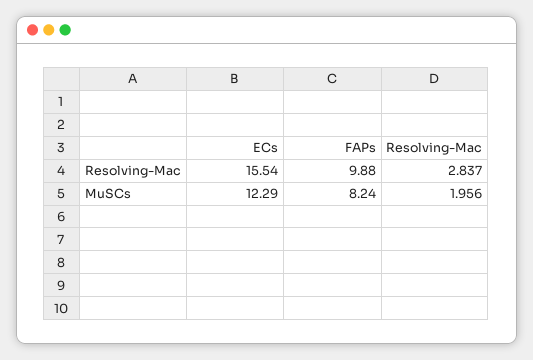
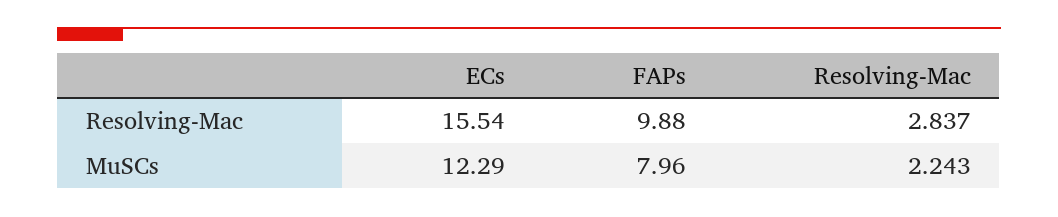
FAPs, MuSCs: 8.24 -> 7.96
Resolving-Mac, MuSCs: 1.956 -> 2.243

